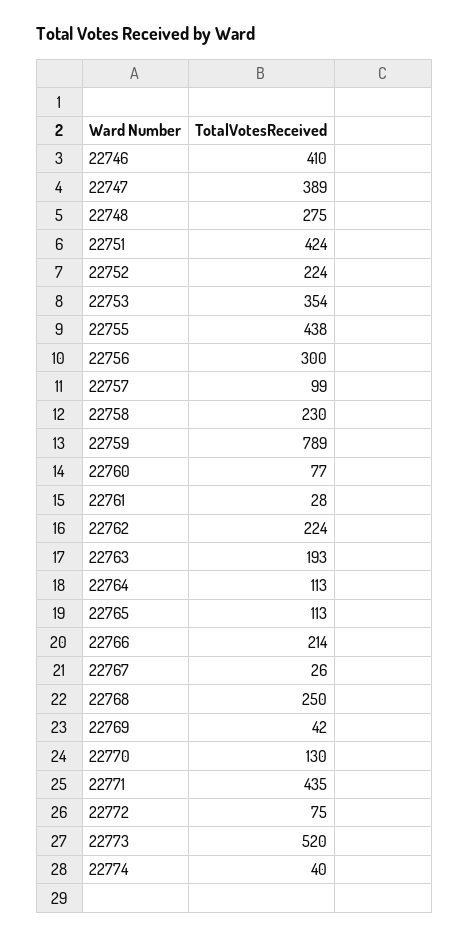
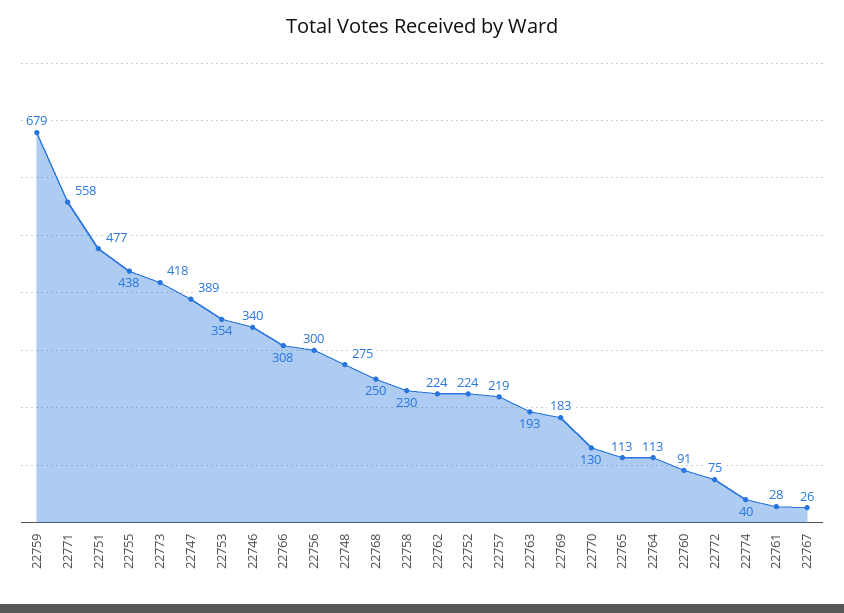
22746: 410 -> 340
22751: 424 -> 477
22757: 99 -> 219
22759: 789 -> 679
22760: 77 -> 91
22766: 214 -> 308
22769: 42 -> 183
22771: 435 -> 558
22773: 520 -> 418

